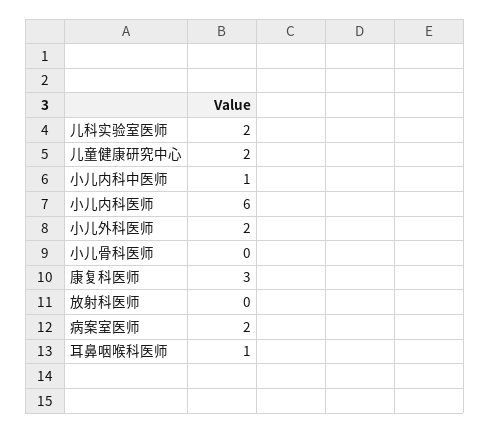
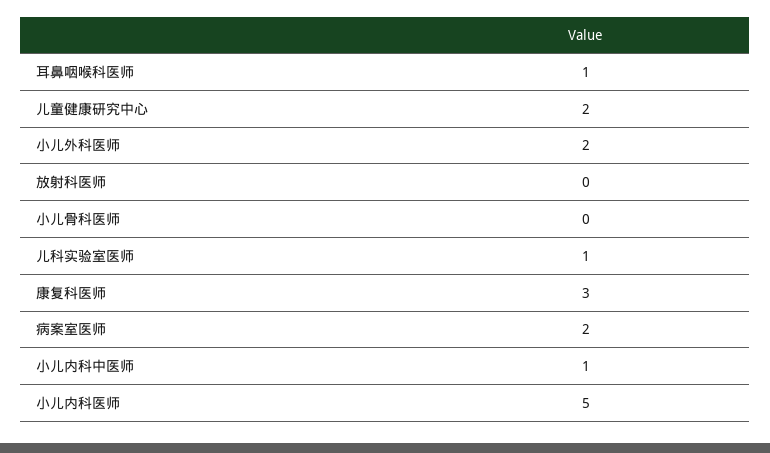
儿科实验室医师: 2 -> 1
小儿内科医师: 6 -> 5

